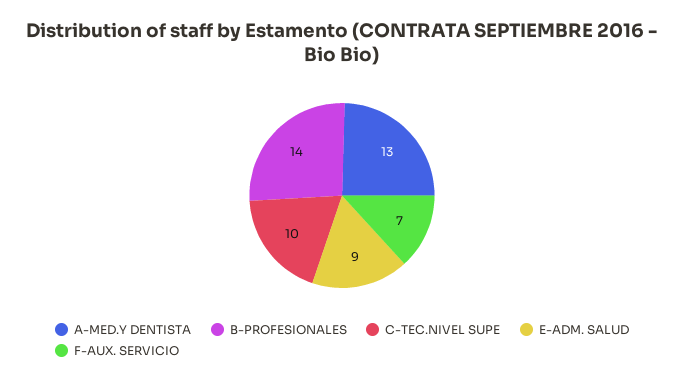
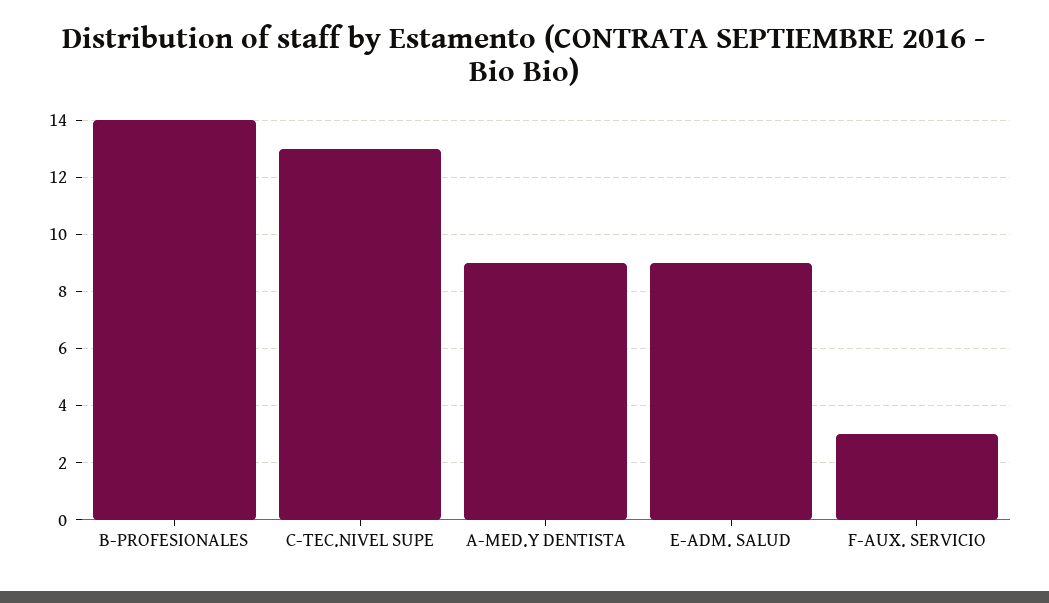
A-MED.Y DENTISTA: 13 -> 9
C-TEC.NIVEL SUPE: 10 -> 13
F-AUX. SERVICIO: 7 -> 3

